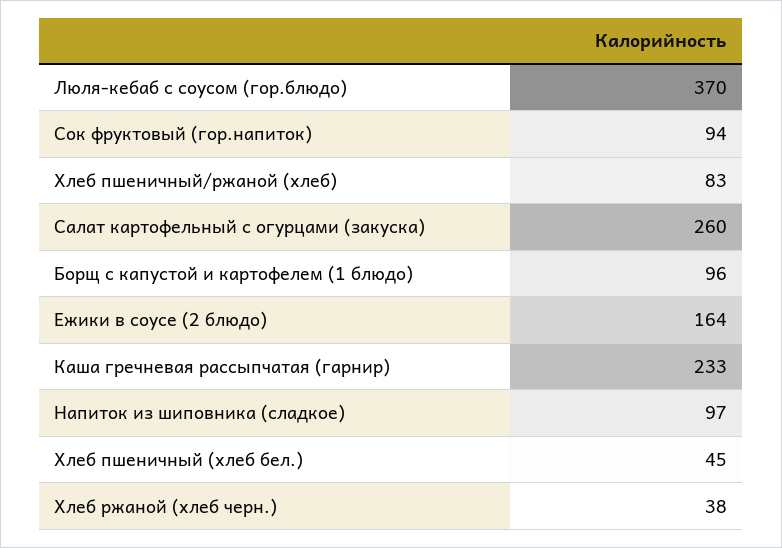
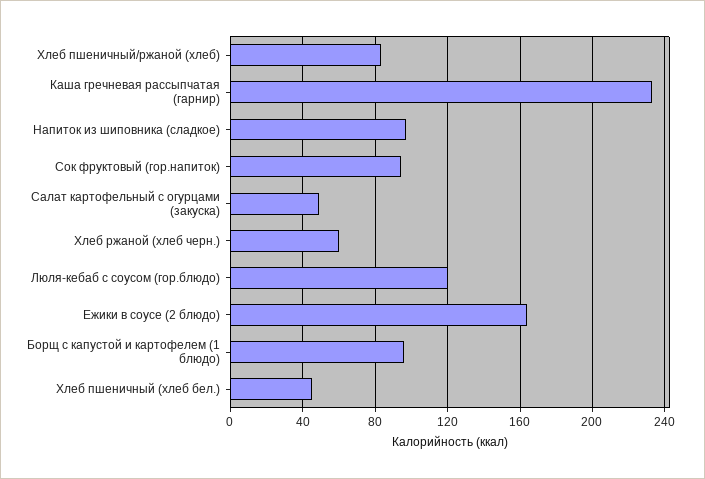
Люля-кебаб с соусом (гор.блюдо): 370 -> 120
Салат картофельный с огурцами (закуска): 260 -> 50
Хлеб ржаной (хлеб черн.): 38 -> 60

